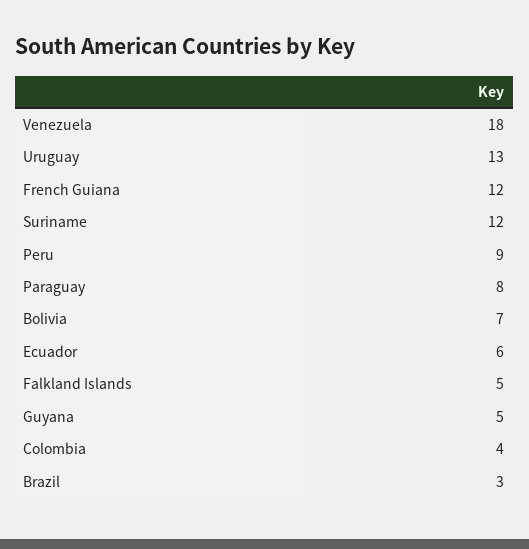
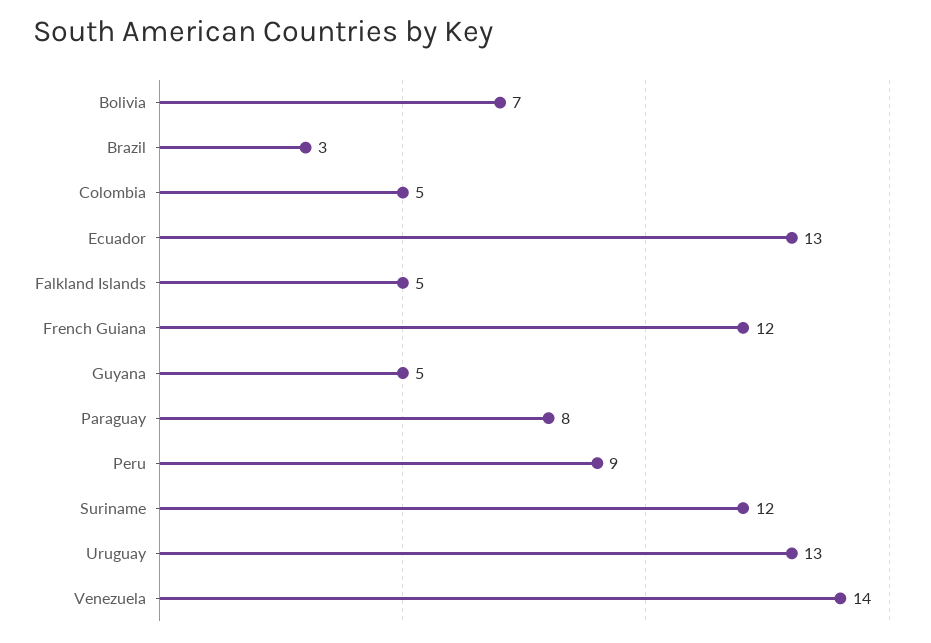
Venezuela: 18 -> 14
Ecuador: 6 -> 13
Colombia: 4 -> 5

